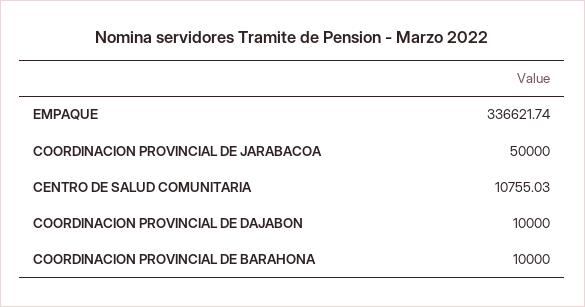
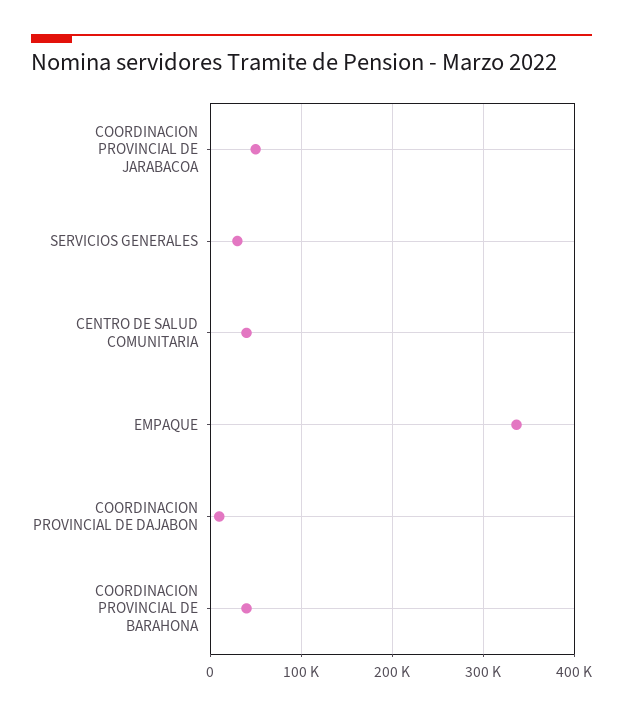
CENTRO DE SALUD COMUNITARIA: 10755.03 -> 40000
COORDINACION PROVINCIAL DE BARAHONA: 10000 -> 40000
SERVICIOS GENERALES: none -> 30000

